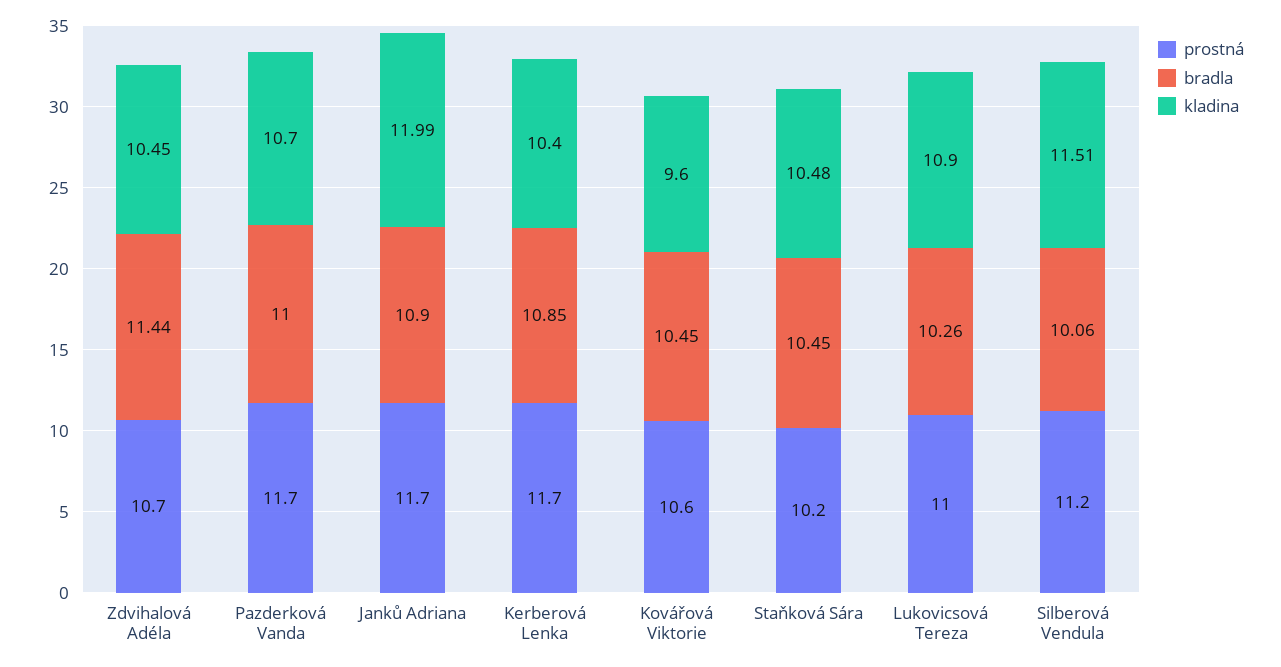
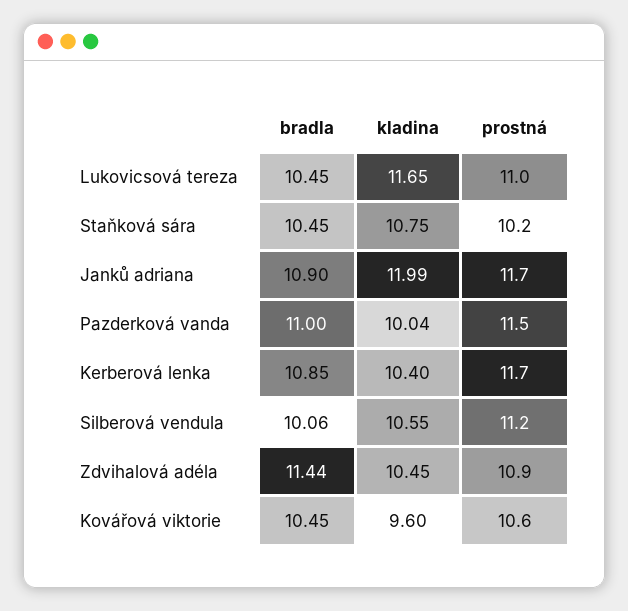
prostná, Zdvihalová Adéla: 10.7 -> 10.9
prostná, Pazderková Vanda: 11.7 -> 11.5
kladina, Pazderková Vanda: 10.7 -> 10.04
kladina, Staňková Sára: 10.48 -> 10.75
bradla, Lukovicsová Tereza: 10.26 -> 10.45
kladina, Lukovicsová Tereza: 10.9 -> 11.65
kladina, Silberová Vendula: 11.51 -> 10.55

